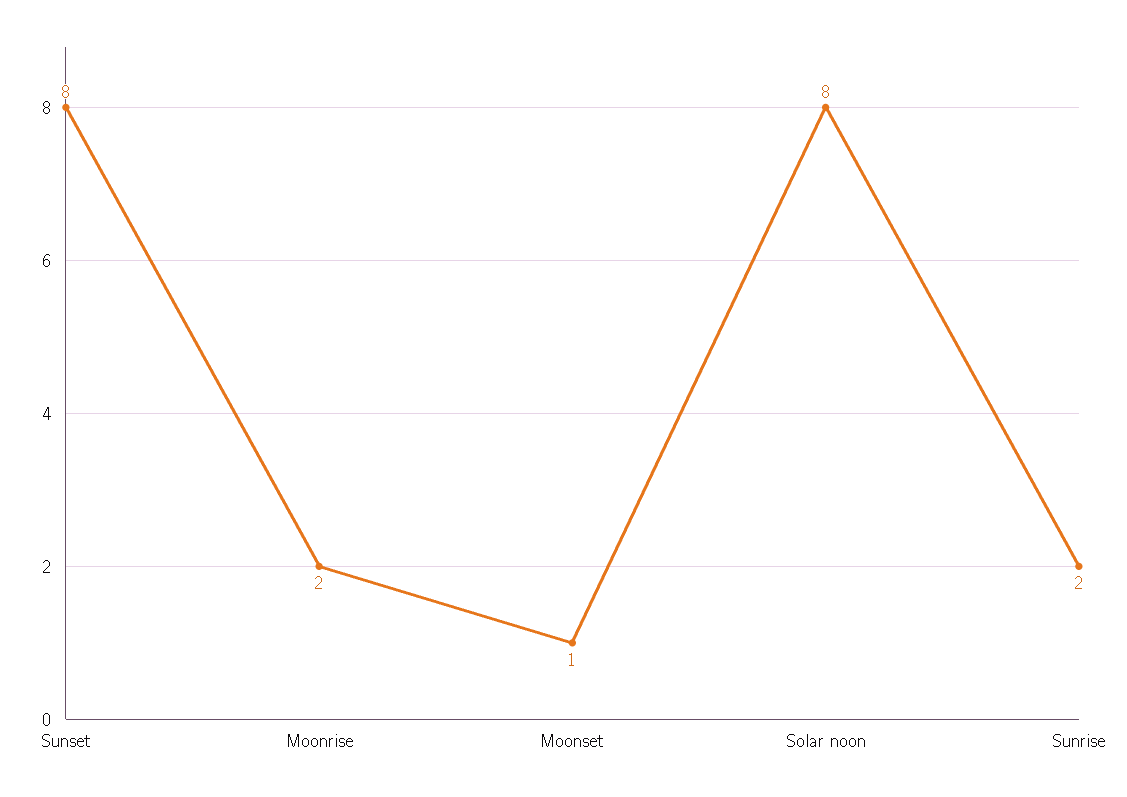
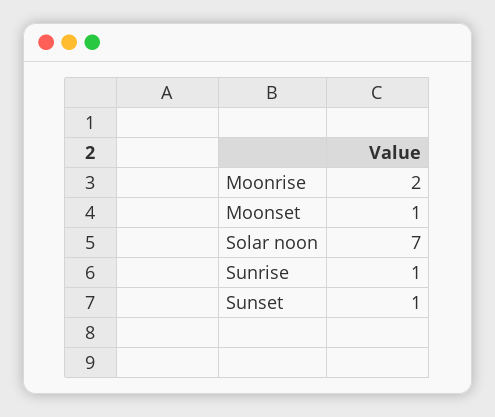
Sunset: 8 -> 1
Solar noon: 8 -> 7
Sunrise: 2 -> 1

